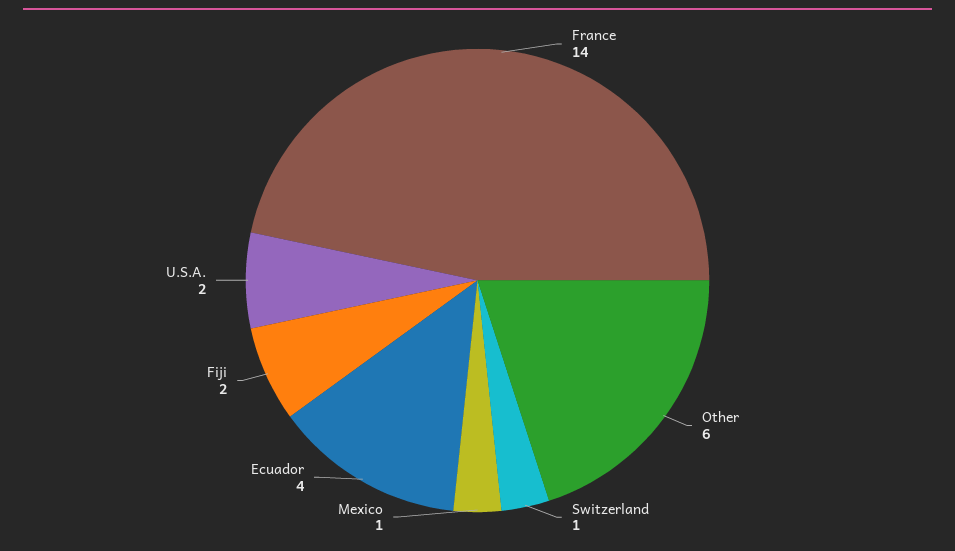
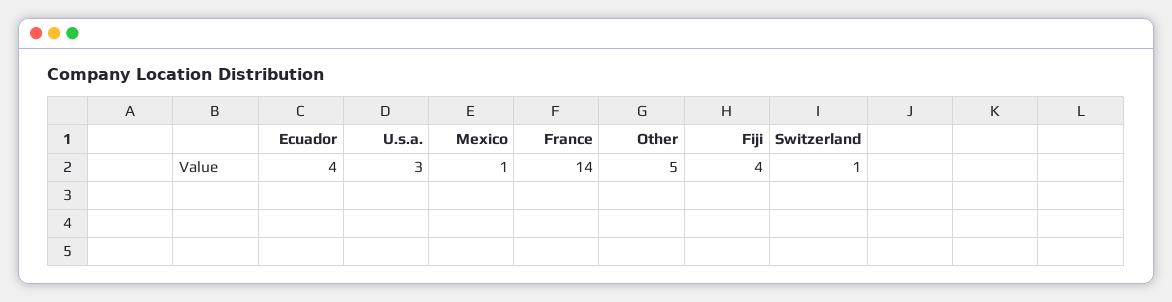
Other: 6 -> 5
Fiji: 2 -> 4
U.S.A.: 2 -> 3

